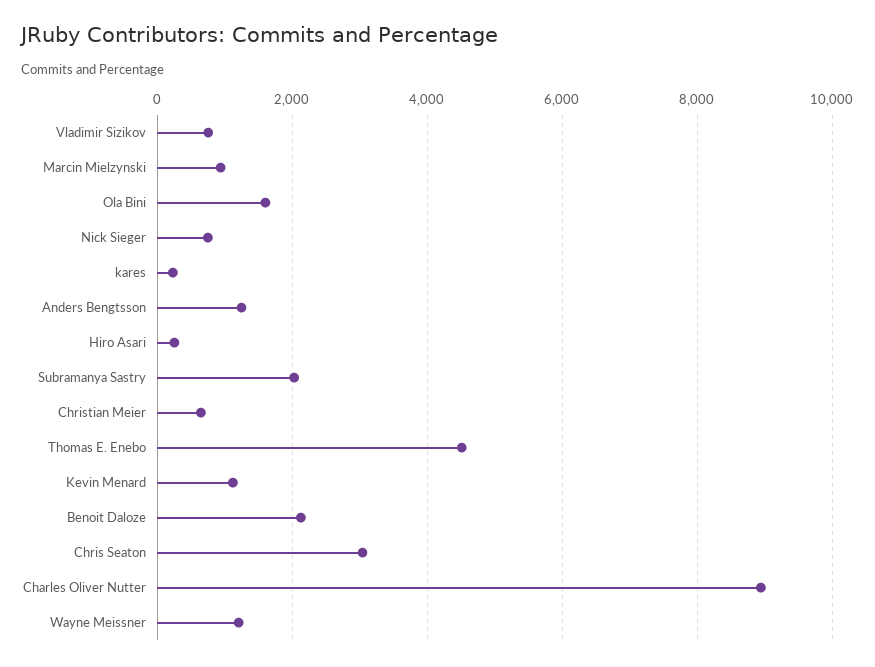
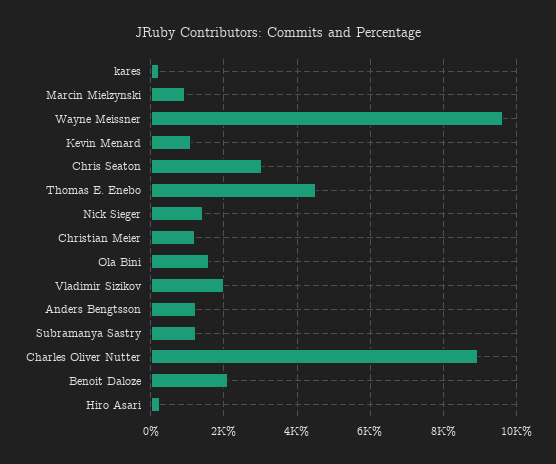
Vladimir Sizikov: 800 -> 2000
Nick Sieger: 800 -> 1400
Subramanya Sastry: 2000 -> 1200
Christian Meier: 600 -> 1200
Wayne Meissner: 1200 -> 9600

